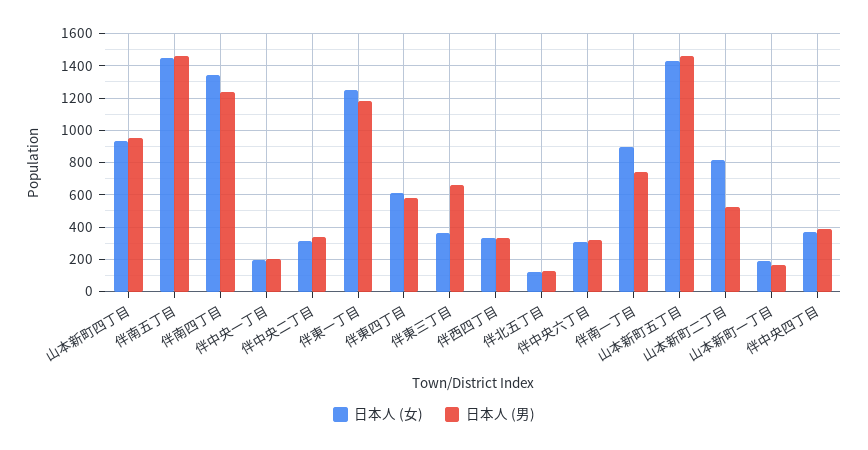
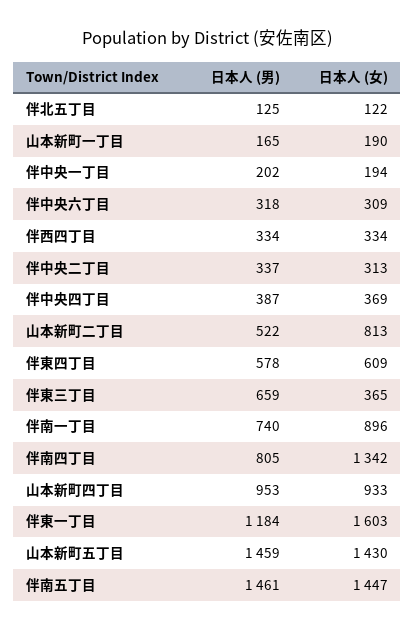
日本人 (男), 伴南四丁目: 1250 -> 805
日本人 (女), 伴東一丁目: 1250 -> 1603

